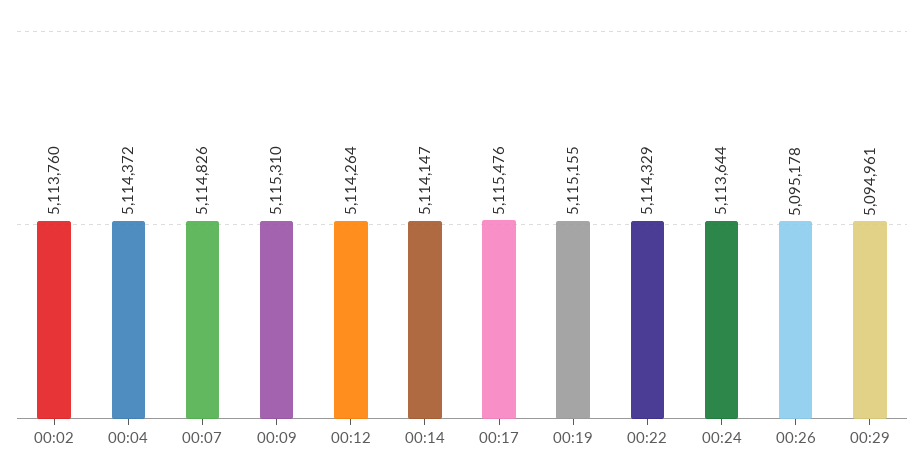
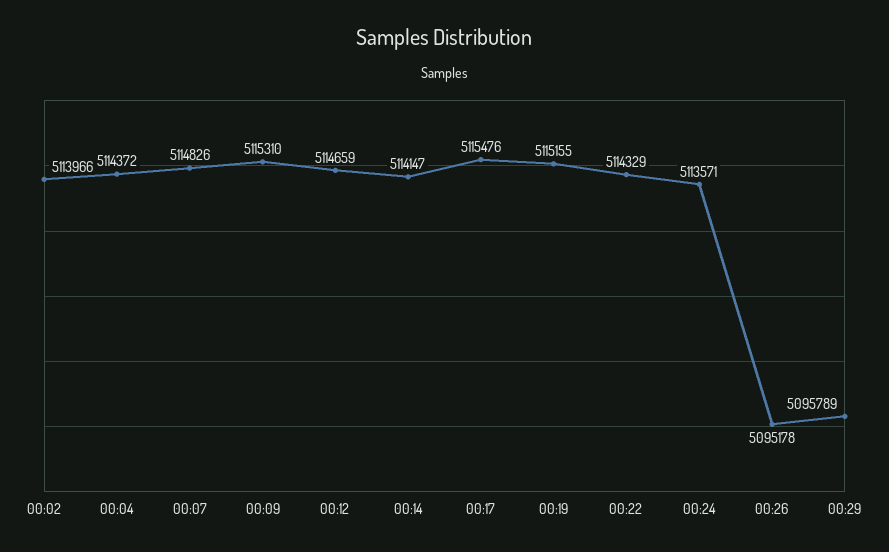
00:02: 5113760 -> 5113966
00:12: 5114264 -> 5114659
00:24: 5113644 -> 5113571
00:29: 5094961 -> 5095789

